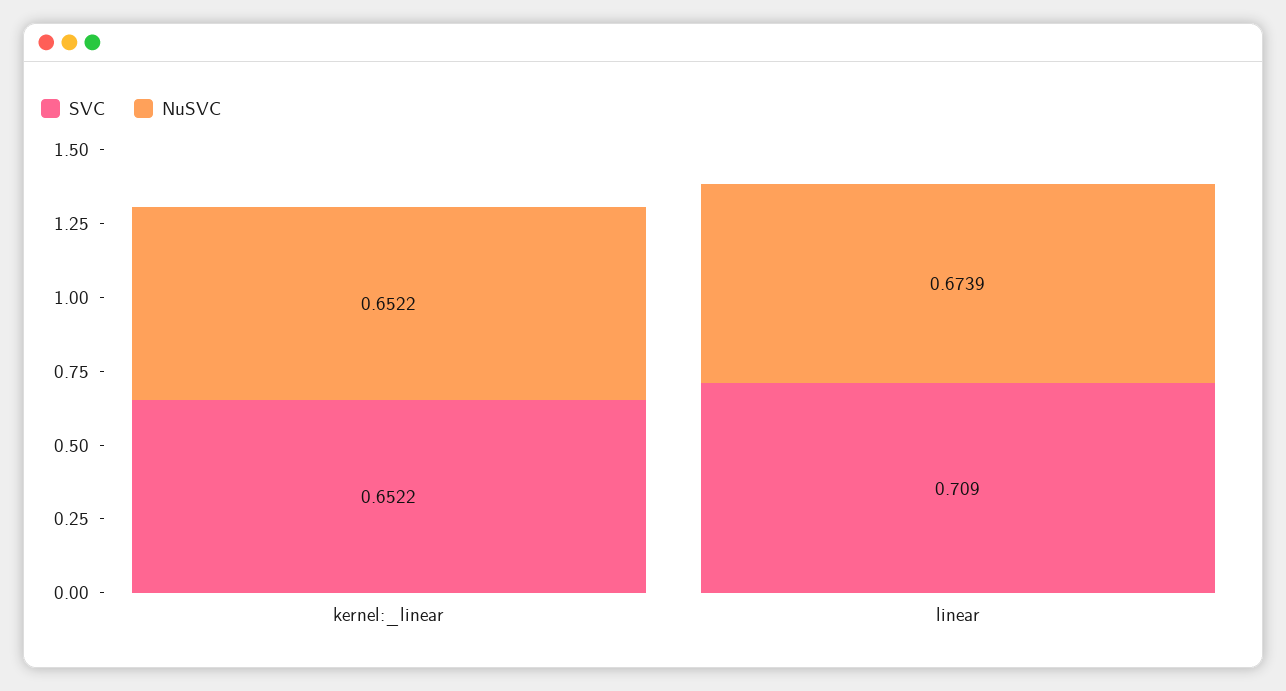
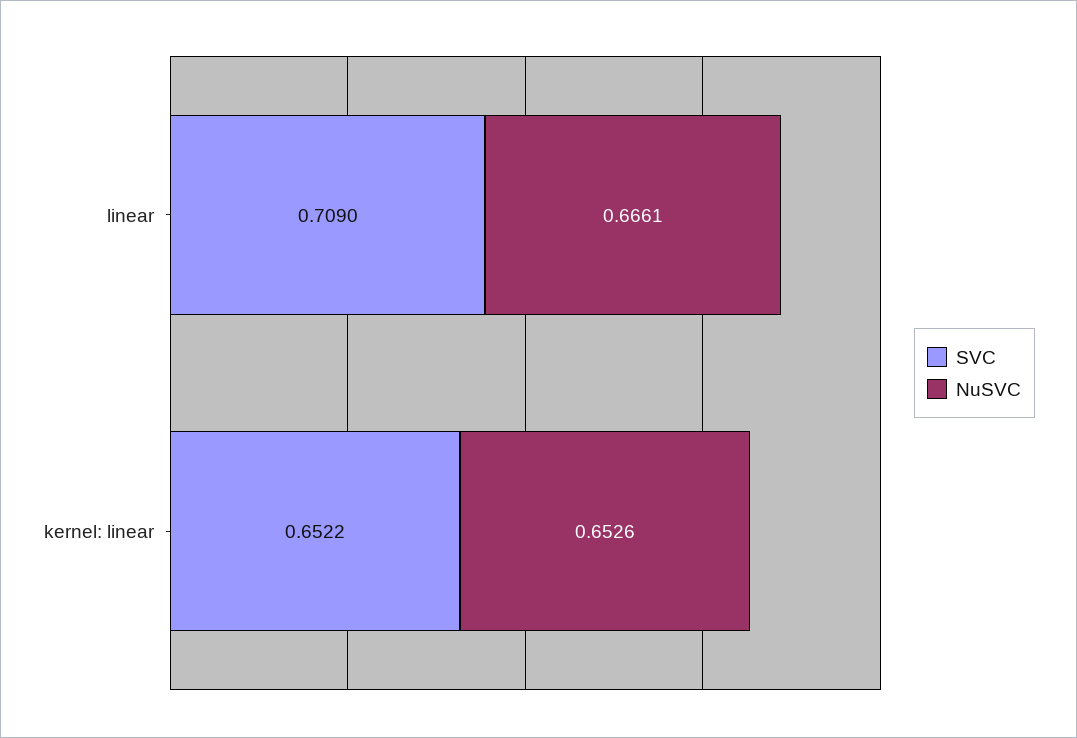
NuSVC, kernel:_linear: 0.6522 -> 0.6526
NuSVC, linear: 0.6739 -> 0.6661

